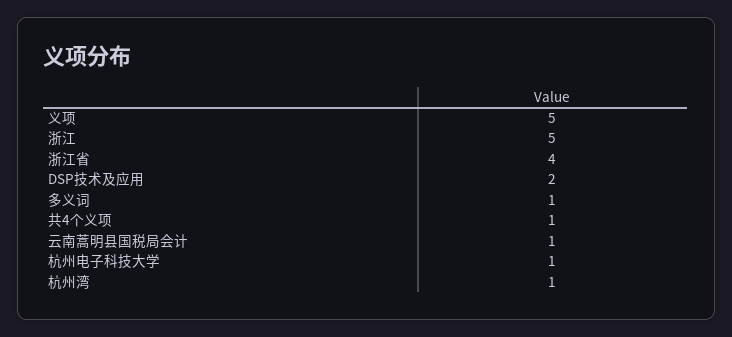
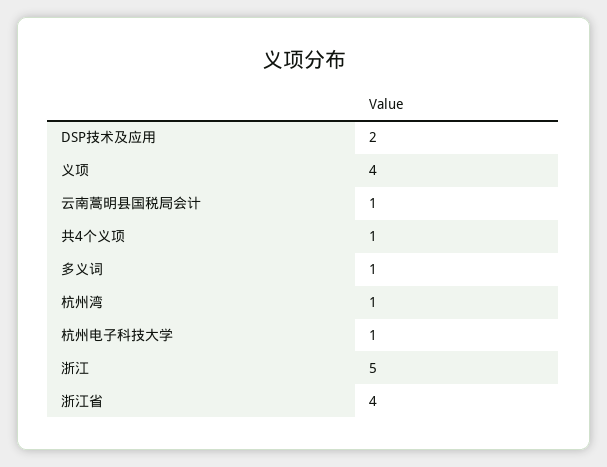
义项: 5 -> 4

